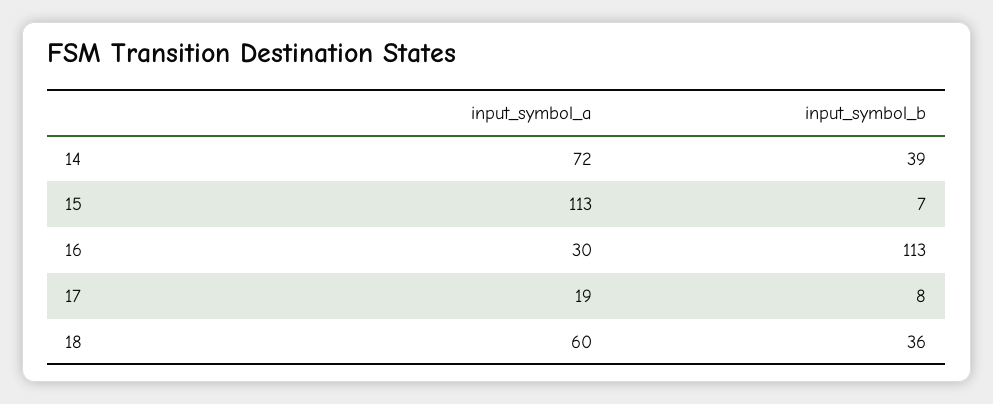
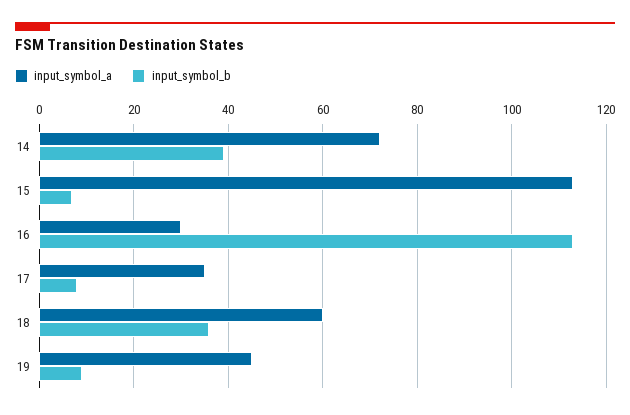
input_symbol_a, 17: 19 -> 35
input_symbol_a, 19: none -> 45
input_symbol_b, 19: none -> 10

